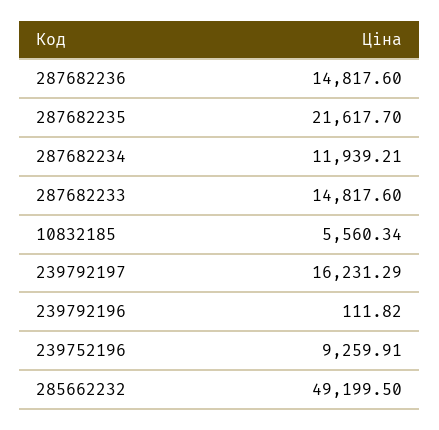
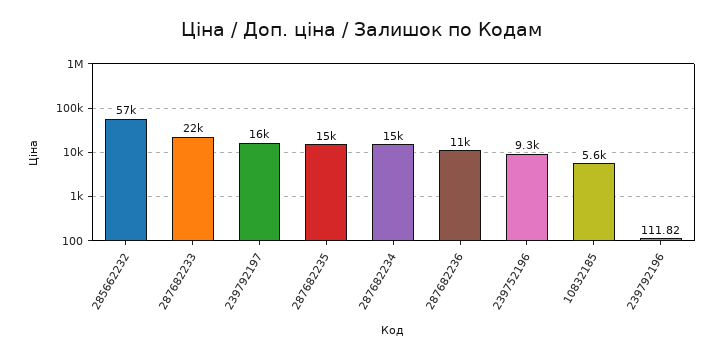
287682236: 14817.6 -> 11000
287682235: 21617.7 -> 15000
287682234: 11939.21 -> 15000
287682233: 14817.6 -> 22000
285662232: 49199.5 -> 57000

